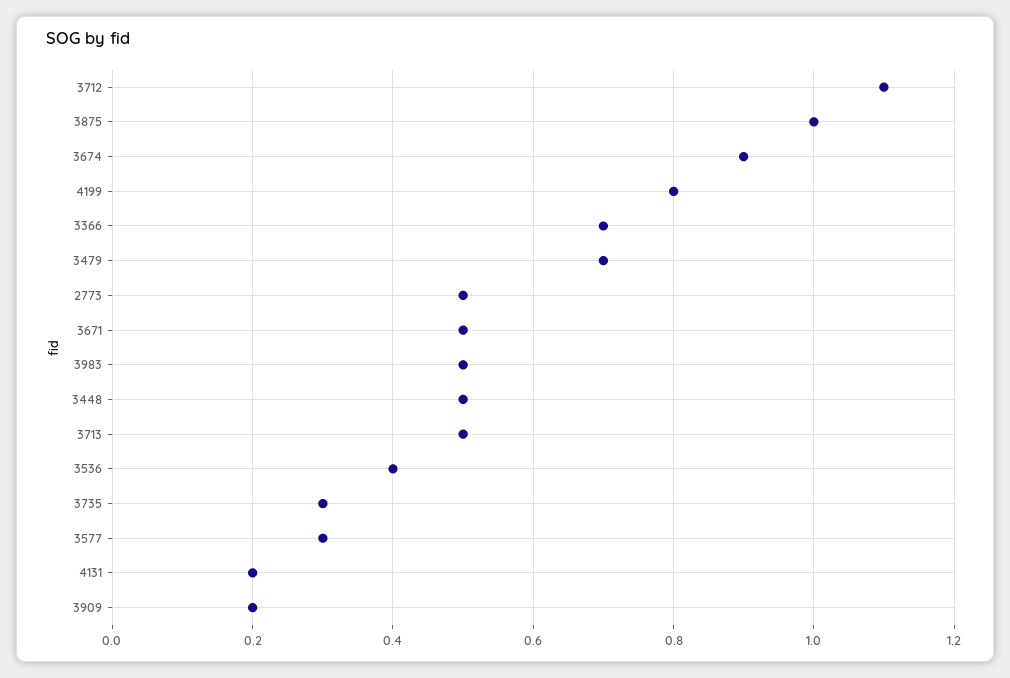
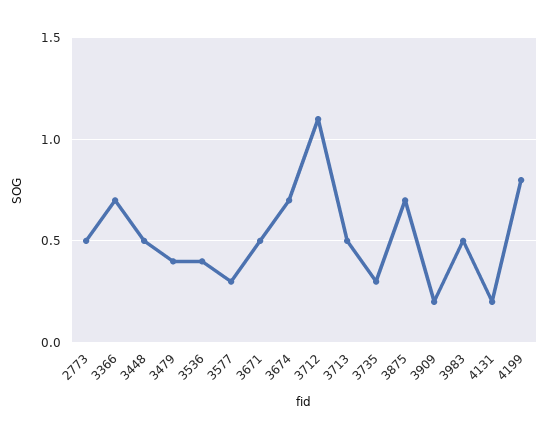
3875: 1 -> 0.7
3674: 0.9 -> 0.7
3479: 0.7 -> 0.4

